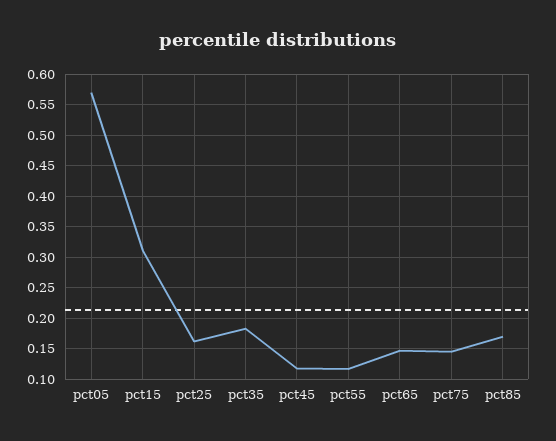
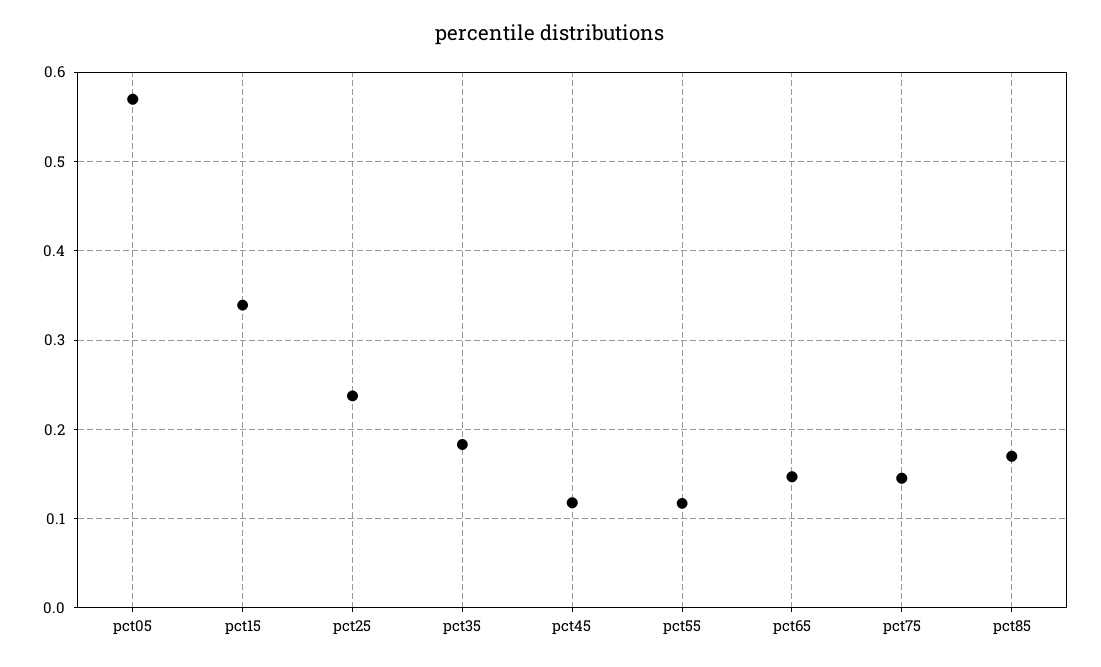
pct15: 0.31 -> 0.34
pct25: 0.16 -> 0.24

